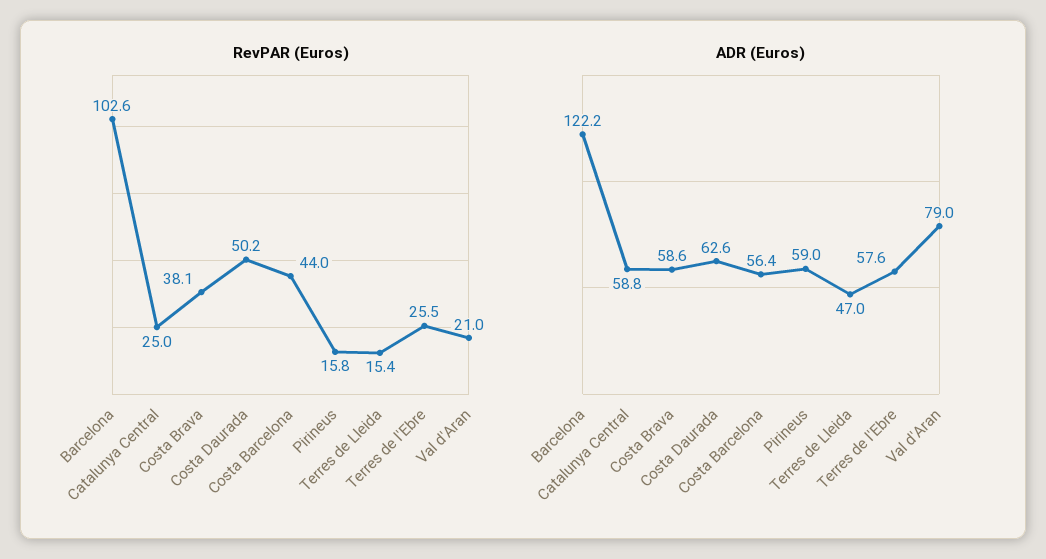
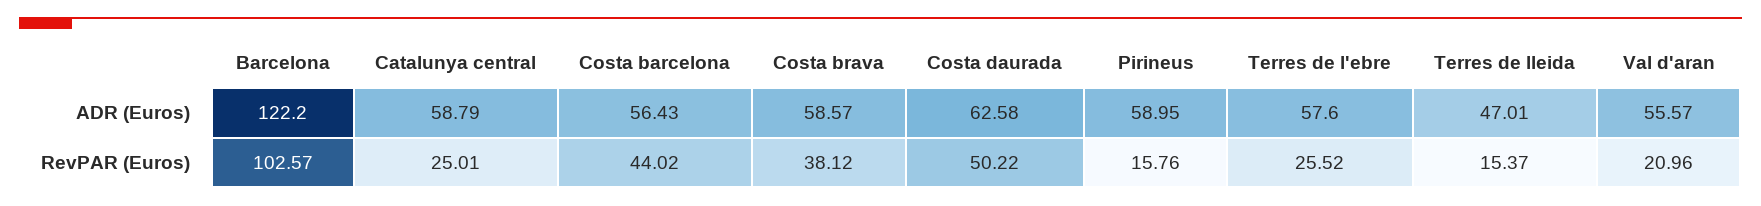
ADR (Euros), Val d'Aran: 79 -> 55.57

